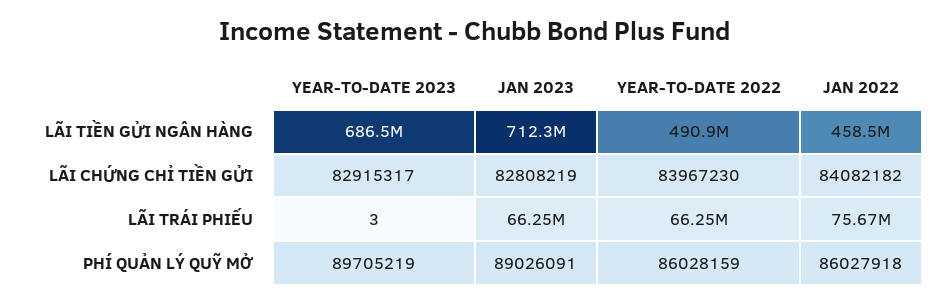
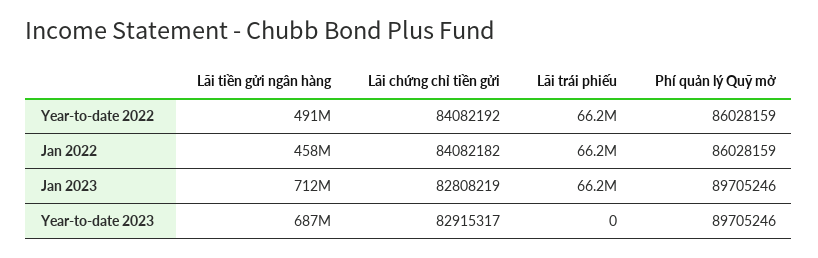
YEAR-TO-DATE 2022, LÃI CHỨNG CHỈ TIỀN GỬI: 83967230 -> 84082192
YEAR-TO-DATE 2023, LÃI TRÁI PHIẾU: 3 -> 0
JAN 2022, LÃI TRÁI PHIẾU: 75670000 -> 66200000
YEAR-TO-DATE 2023, PHÍ QUẢN LÝ QUỸ MỞ: 89705219 -> 89705246
JAN 2023, PHÍ QUẢN LÝ QUỸ MỞ: 89026091 -> 89705246
JAN 2022, PHÍ QUẢN LÝ QUỸ MỞ: 86027918 -> 86028159

